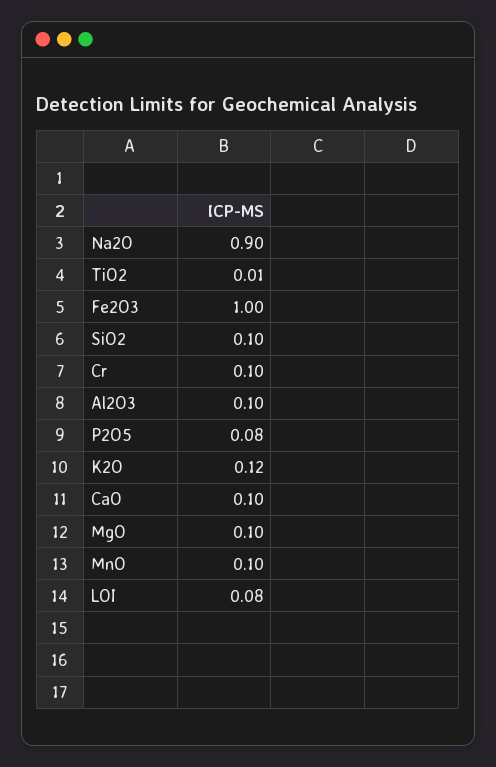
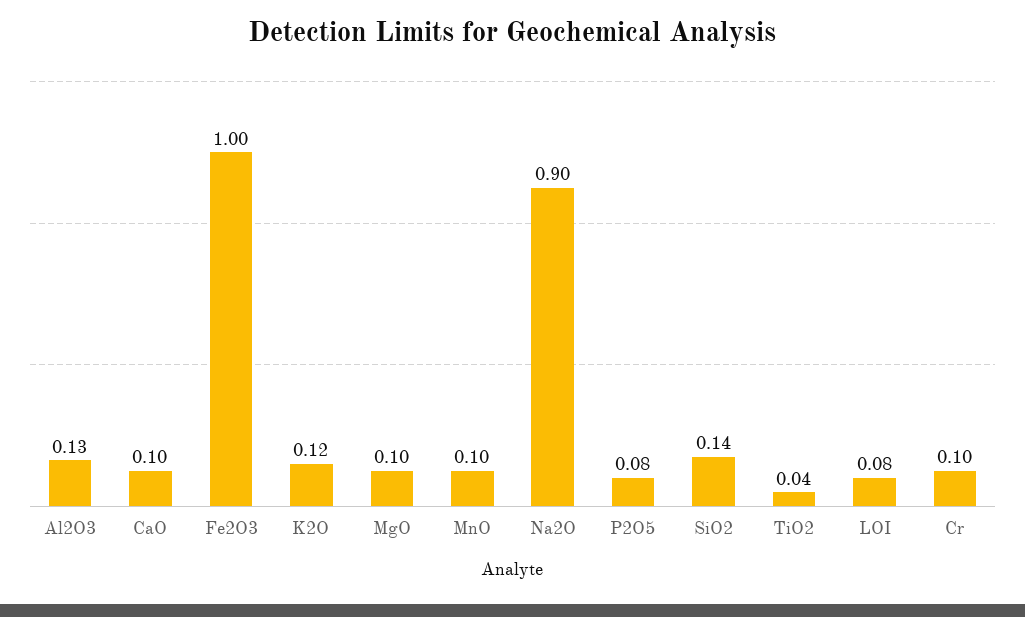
TiO2: 0.01 -> 0.04
SiO2: 0.1 -> 0.14
Al2O3: 0.1 -> 0.13

